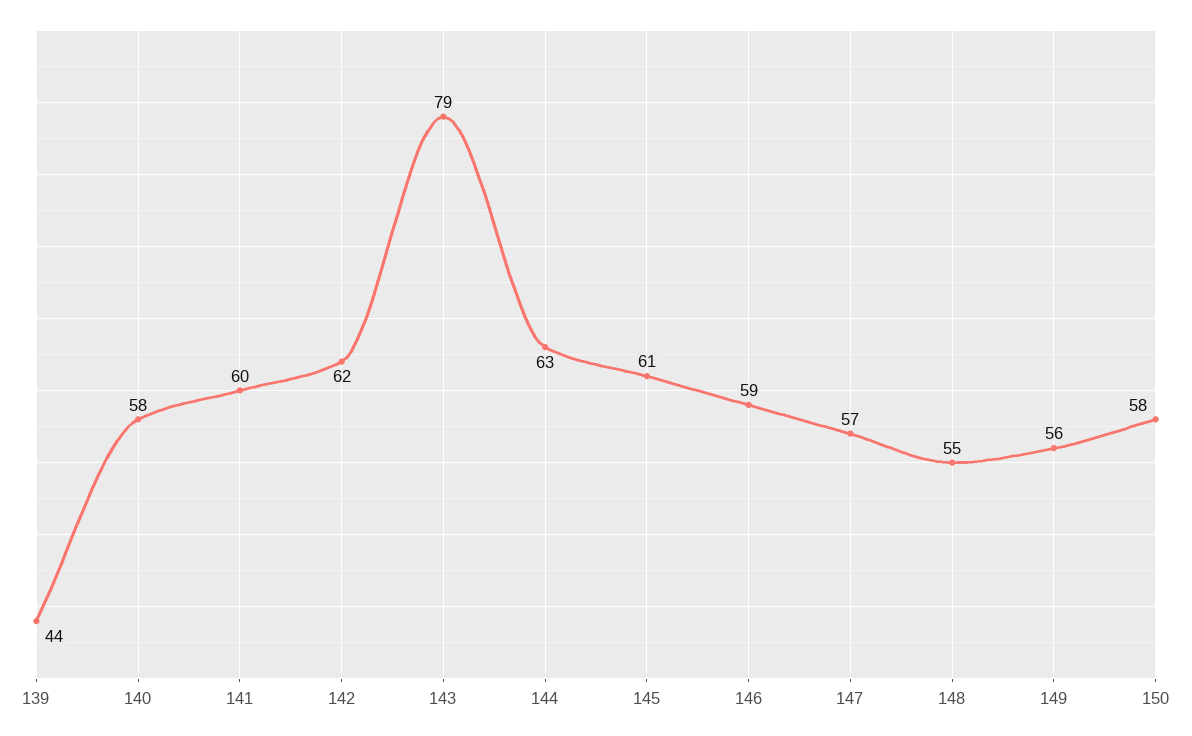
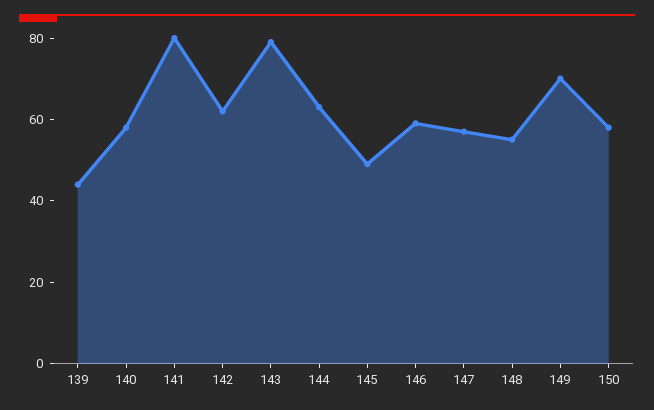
141: 60 -> 80
145: 61 -> 50
149: 56 -> 70

